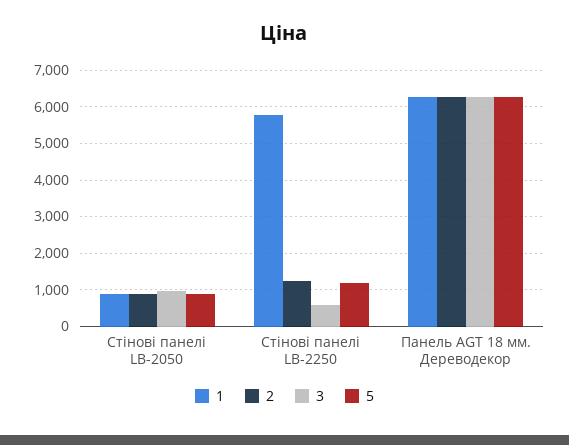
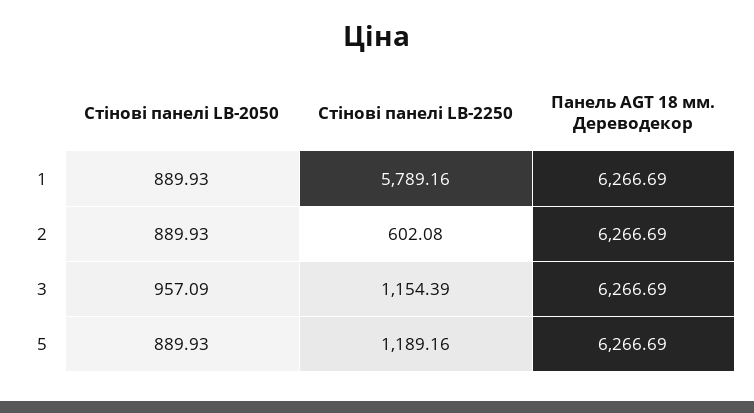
2, Стінові панелі LB-2250: 1200 -> 602.08
3, Стінові панелі LB-2250: 600 -> 1154.39

